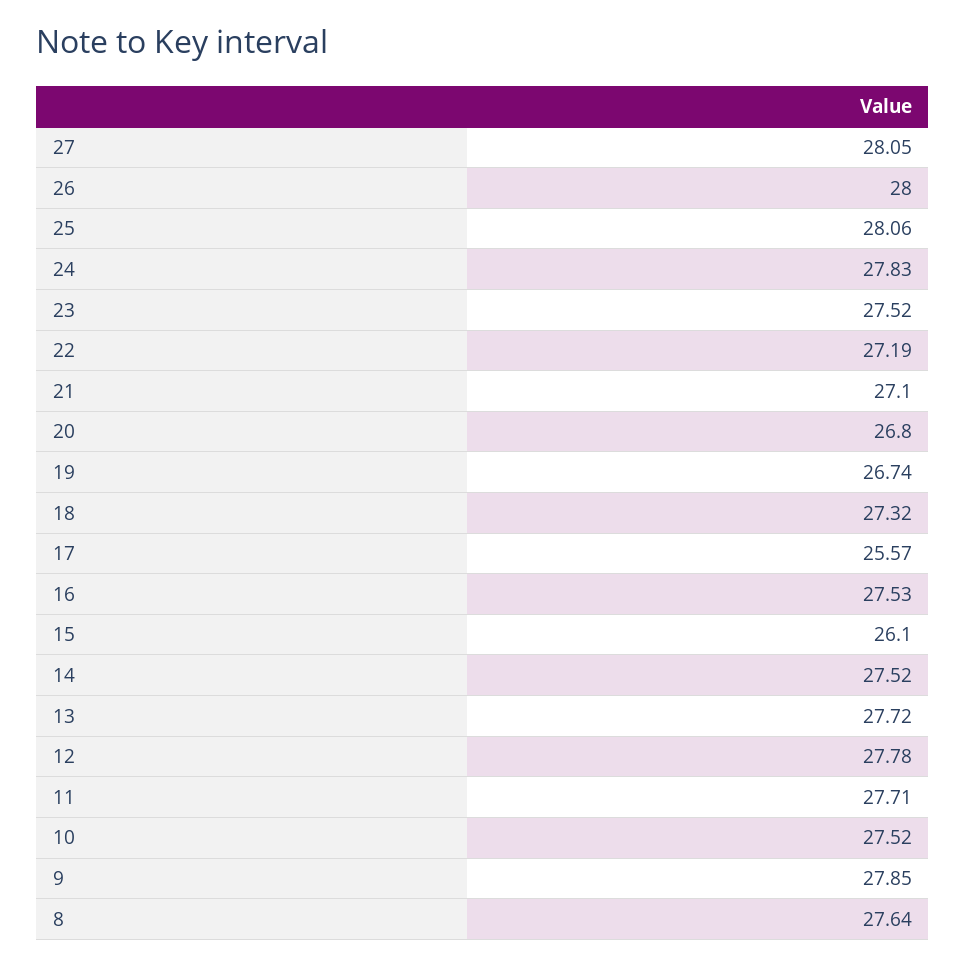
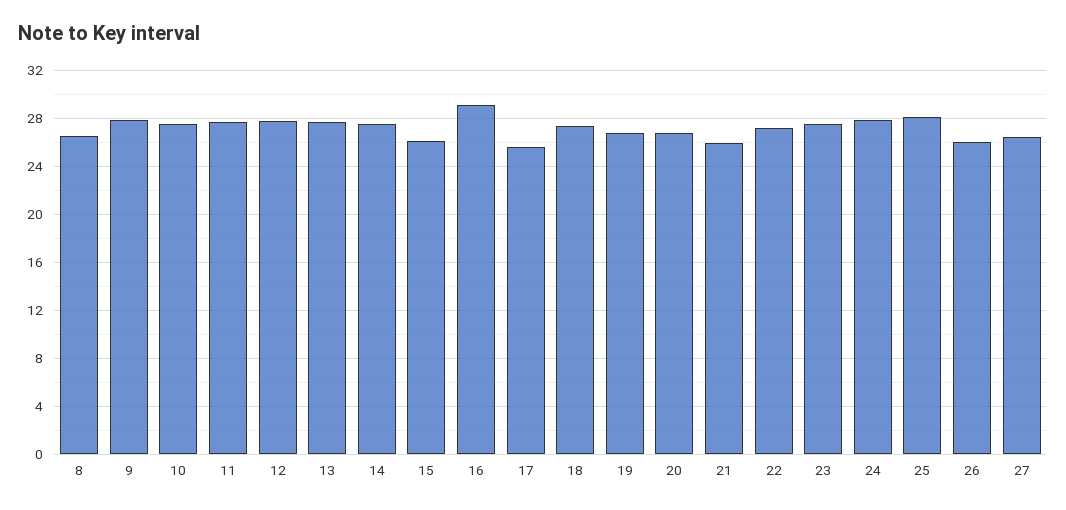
27: 28.05 -> 26.5
26: 28 -> 26
21: 27.1 -> 26
16: 27.53 -> 29
8: 27.64 -> 26.5

